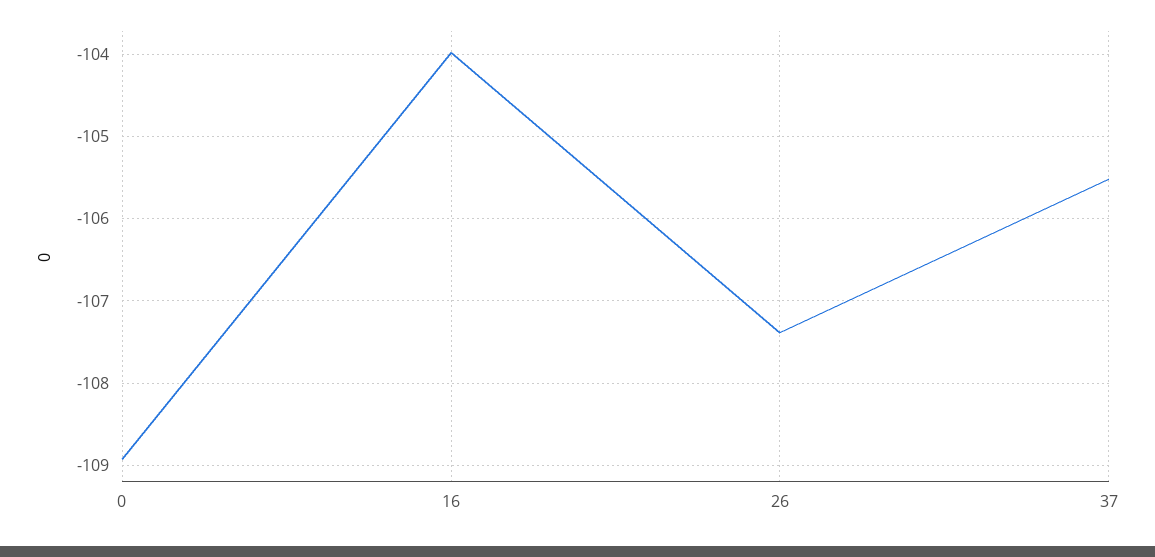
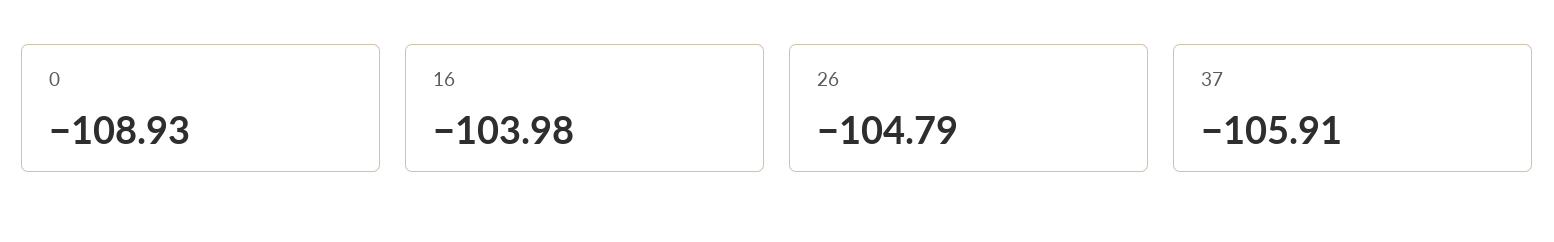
26: -107.4 -> -104.79
37: -105.5 -> -105.91

